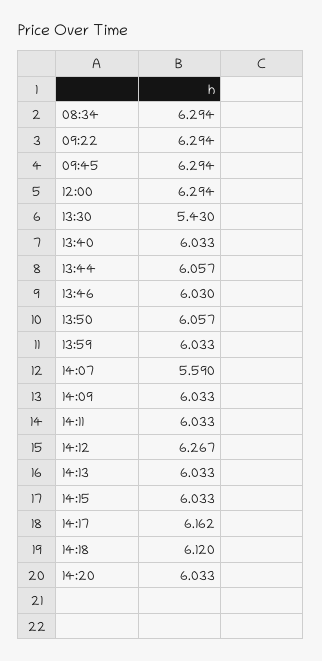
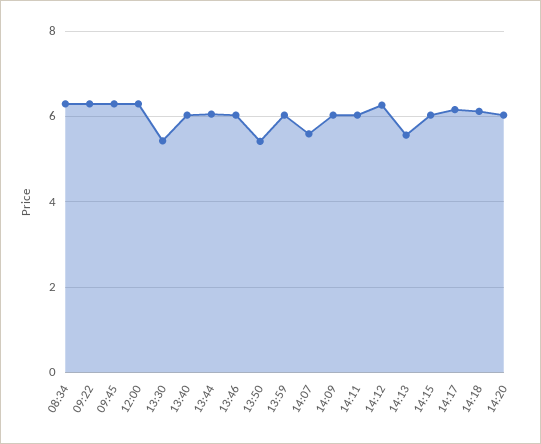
13:50: 6.057 -> 5.4
14:13: 6.033 -> 5.6

